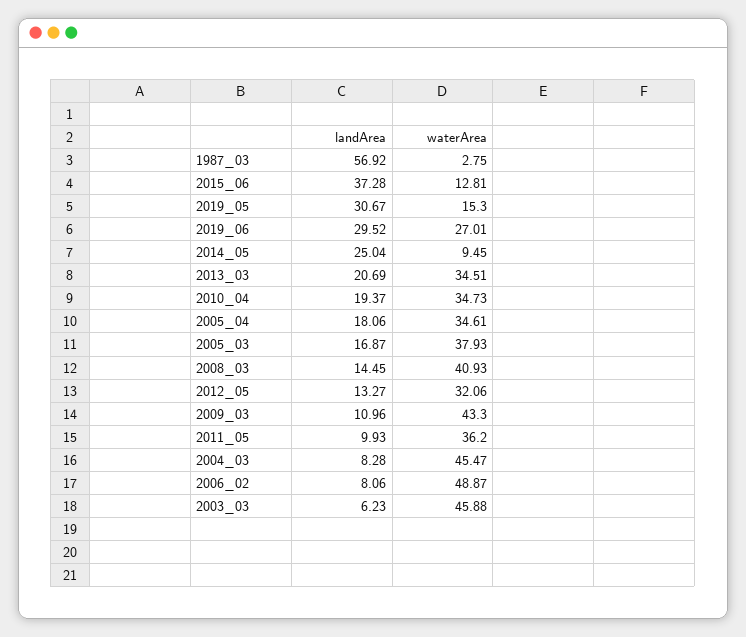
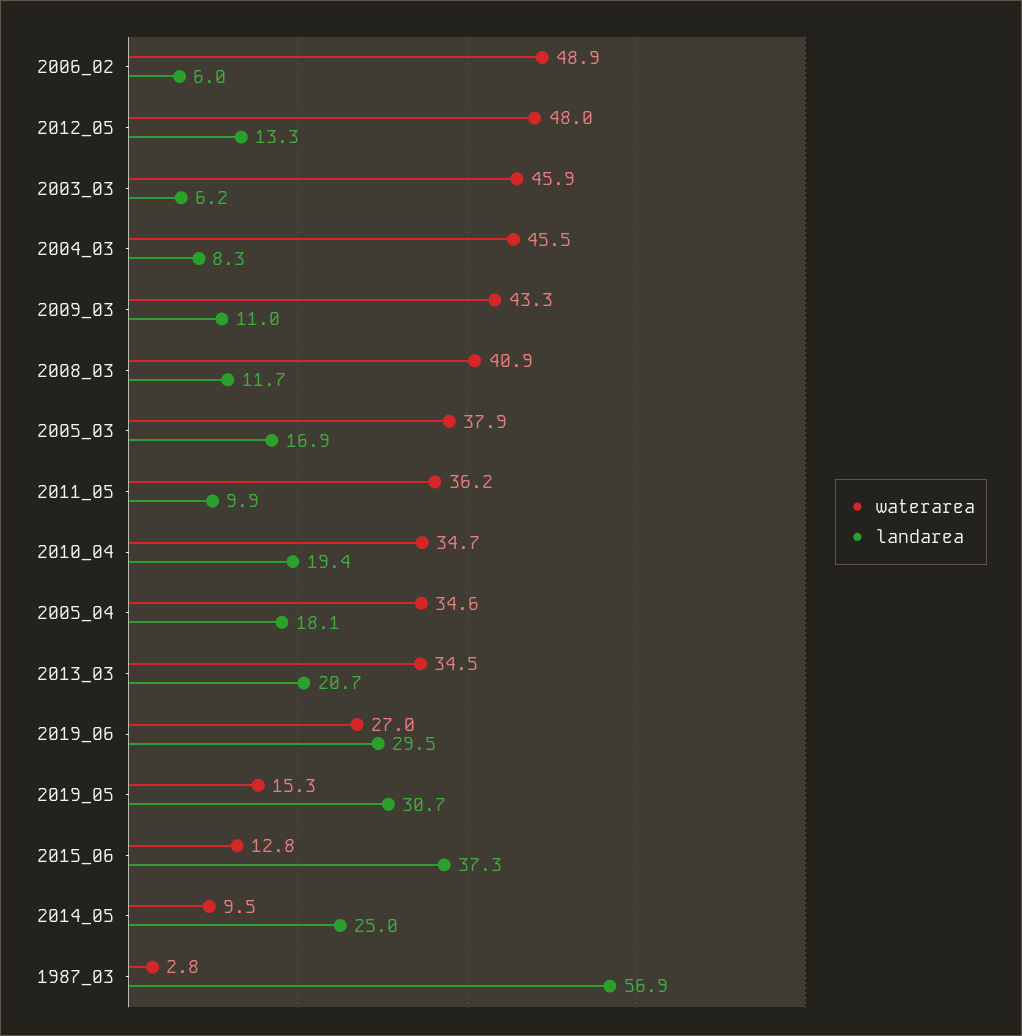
landArea, 2008_03: 14.45 -> 11.7
waterArea, 2012_05: 32.06 -> 48
landArea, 2006_02: 8.06 -> 6

